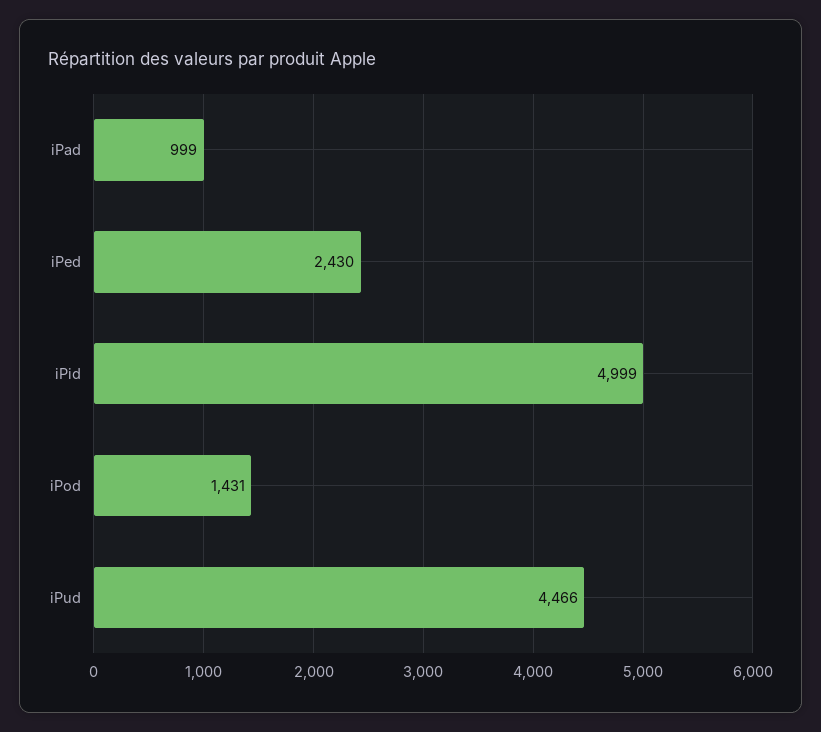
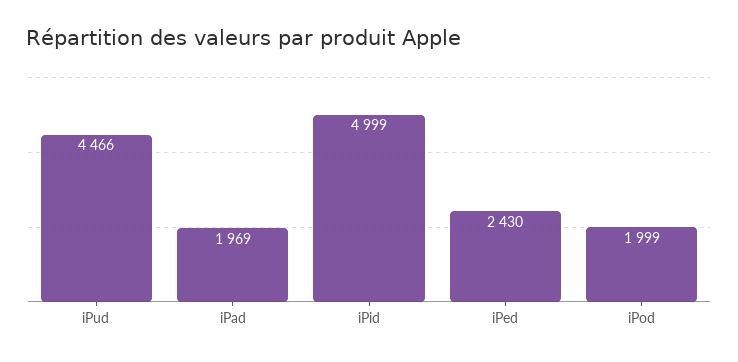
iPad: 999 -> 1969
iPod: 1431 -> 1999

